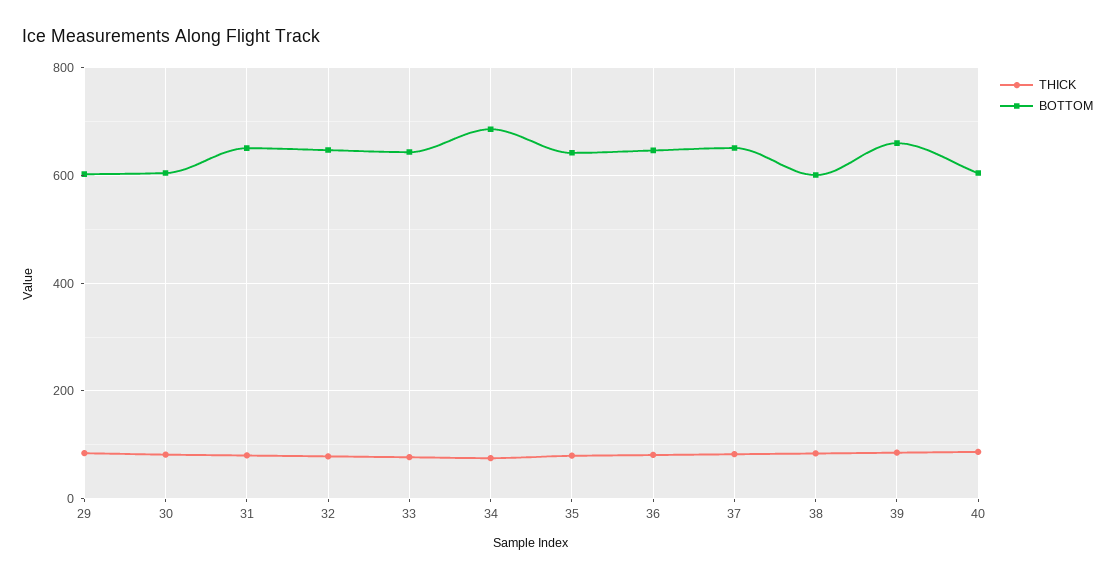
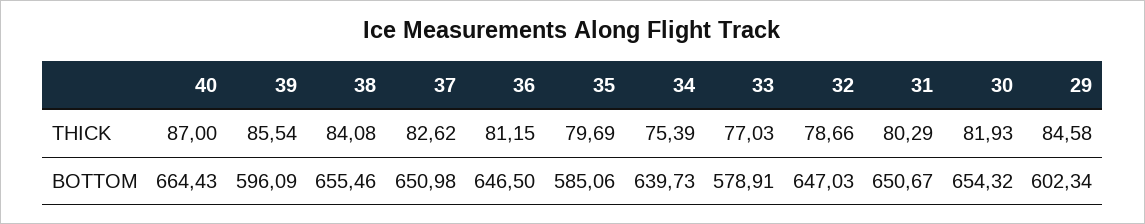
BOTTOM, 30: 600 -> 654.32
BOTTOM, 33: 640 -> 578.91
BOTTOM, 34: 680 -> 639.73
BOTTOM, 35: 640 -> 585.06
BOTTOM, 38: 600 -> 655.46
BOTTOM, 39: 660 -> 596.09
BOTTOM, 40: 600 -> 664.43

